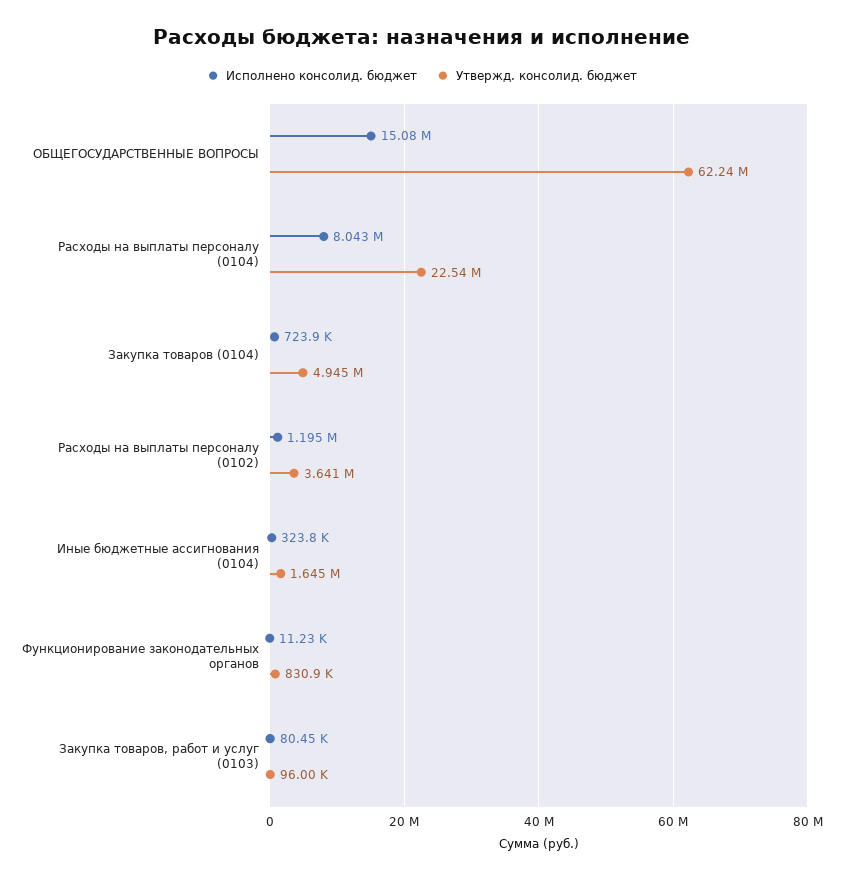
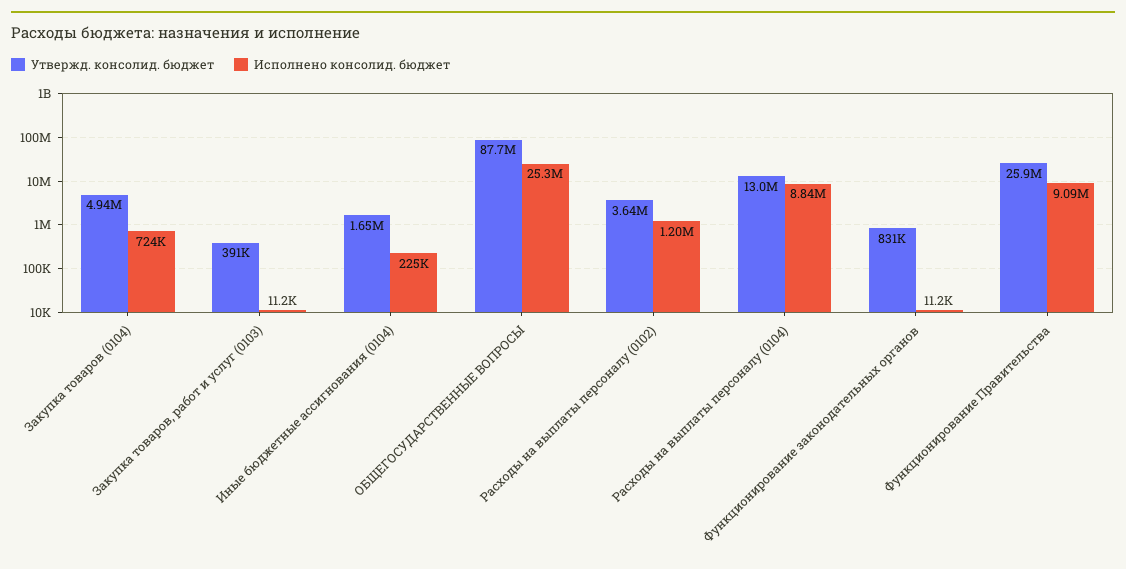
Исполнено консолид. бюджет, ОБЩЕГОСУДАРСТВЕННЫЕ ВОПРОСЫ: 15080000 -> 25300000
Утвержд. консолид. бюджет, ОБЩЕГОСУДАРСТВЕННЫЕ ВОПРОСЫ: 62240000 -> 87700000
Исполнено консолид. бюджет, Расходы на выплаты персоналу (0104): 8043000 -> 8840000
Утвержд. консолид. бюджет, Расходы на выплаты персоналу (0104): 22540000 -> 13000000
Исполнено консолид. бюджет, Иные бюджетные ассигнования (0104): 323800 -> 225000
Исполнено консолид. бюджет, Закупка товаров, работ и услуг (0103): 80450 -> 11200
Утвержд. консолид. бюджет, Закупка товаров, работ и услуг (0103): 96000 -> 391000
Утвержд. консолид. бюджет, Функционирование Правительства: none -> 25900000
Исполнено консолид. бюджет, Функционирование Правительства: none -> 9090000

